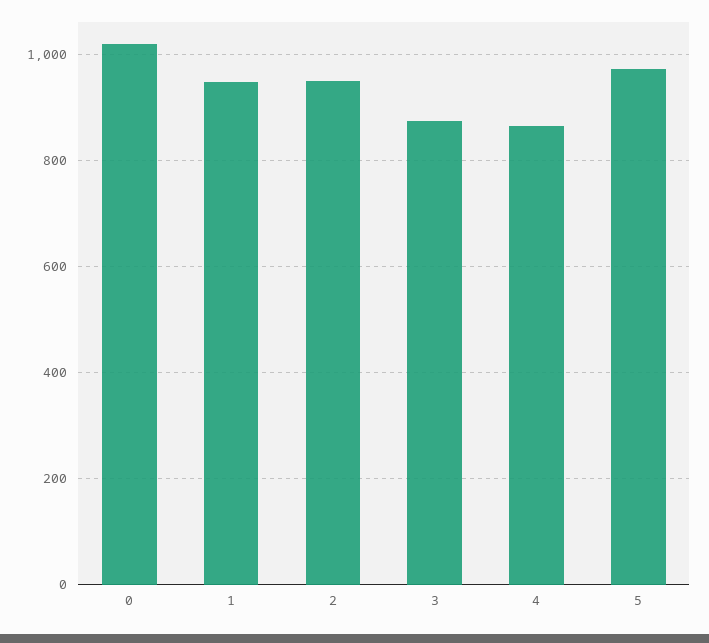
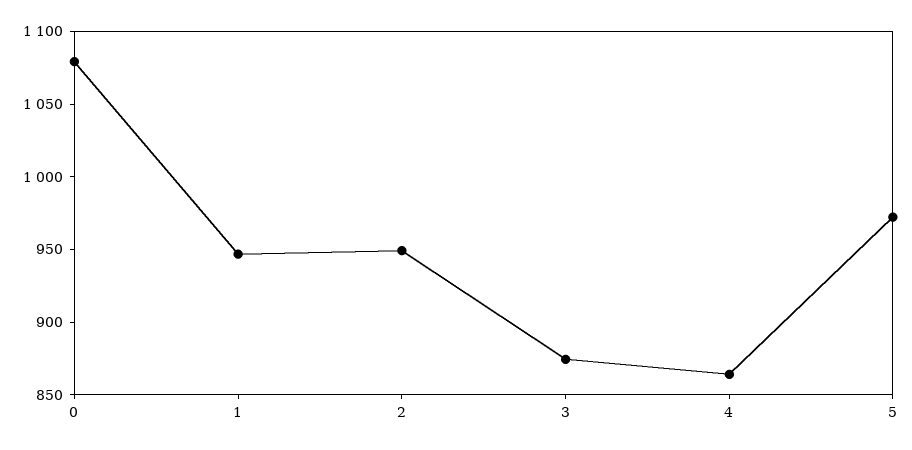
0: 1020 -> 1080

